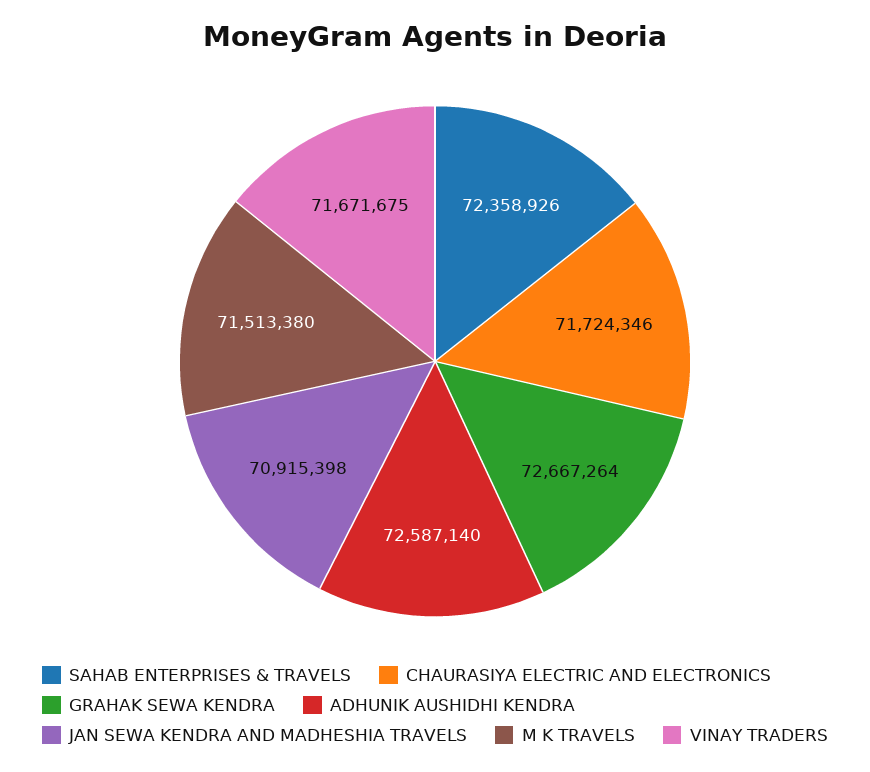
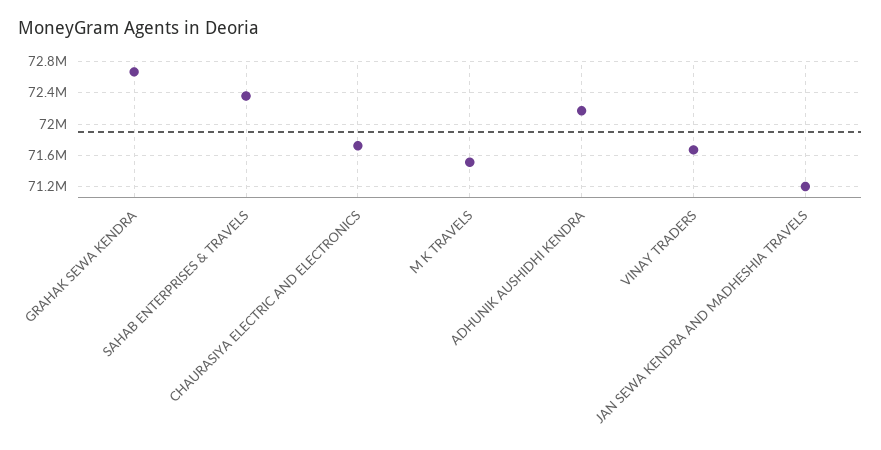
ADHUNIK AUSHIDHI KENDRA: 72587140 -> 72200000
JAN SEWA KENDRA AND MADHESHIA TRAVELS: 70915398 -> 71200000

